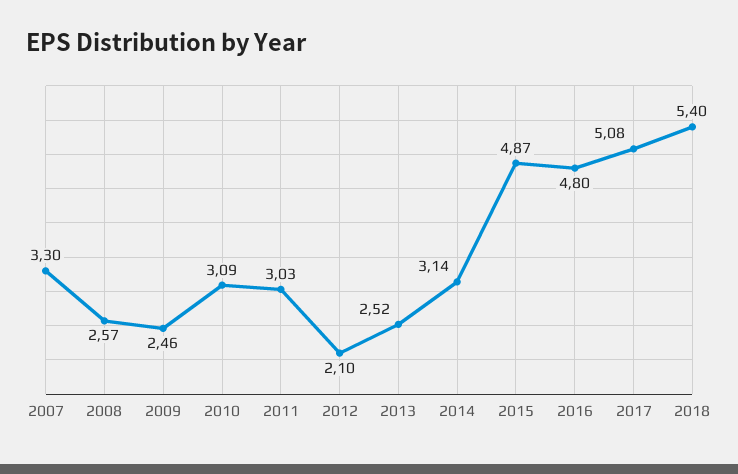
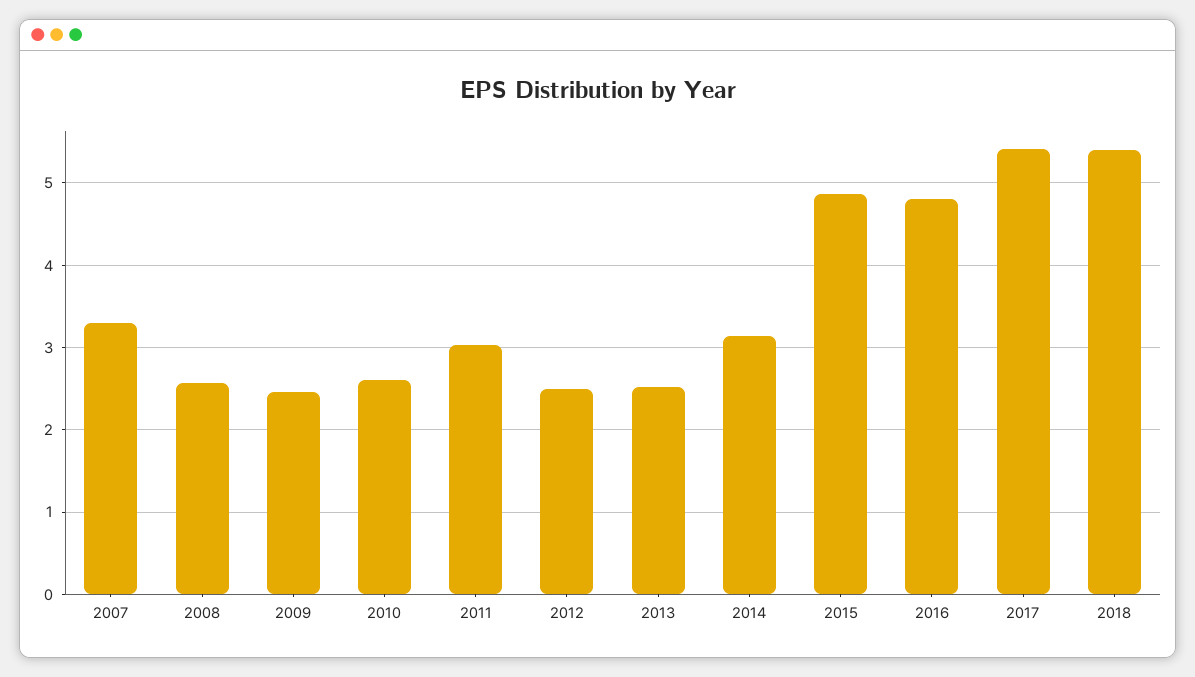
2010: 3.09 -> 2.6
2012: 2.1 -> 2.5
2017: 5.08 -> 5.4

